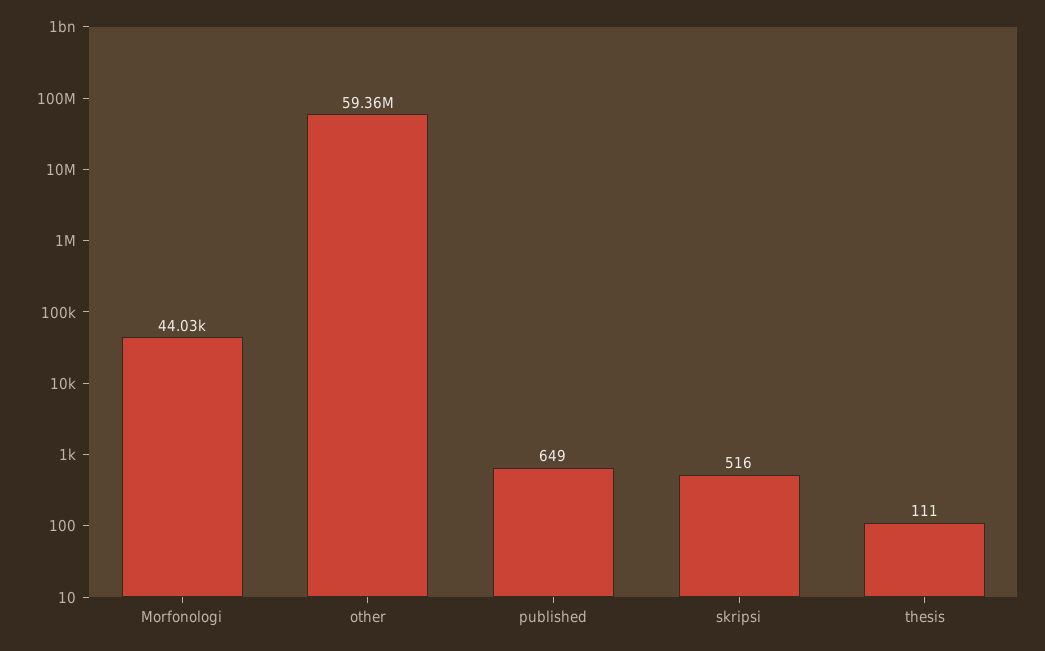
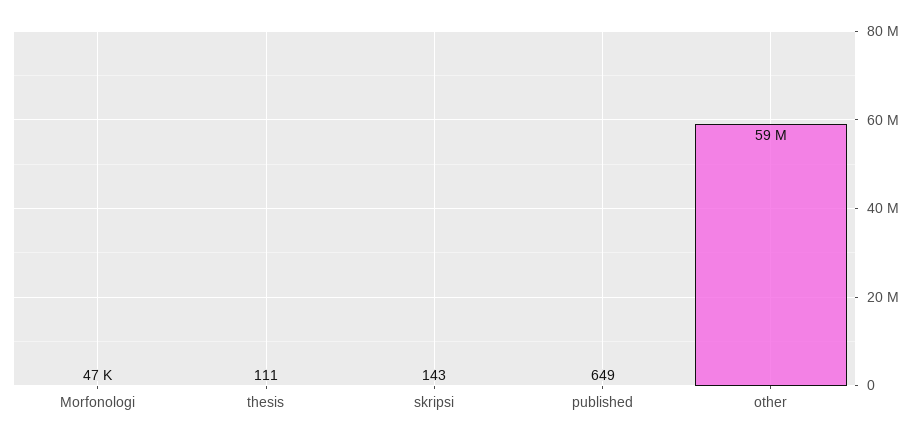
Morfonologi: 44030 -> 47000
skripsi: 516 -> 143

